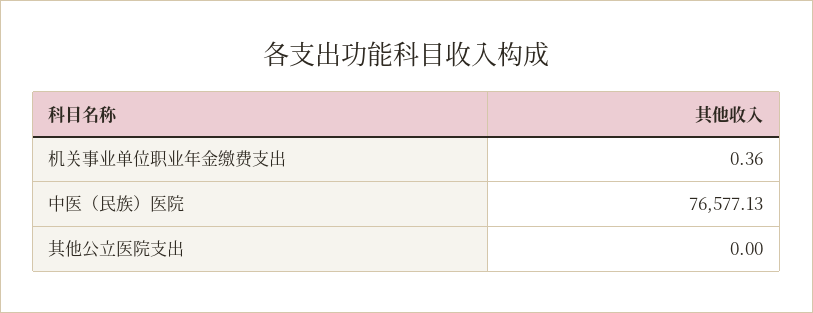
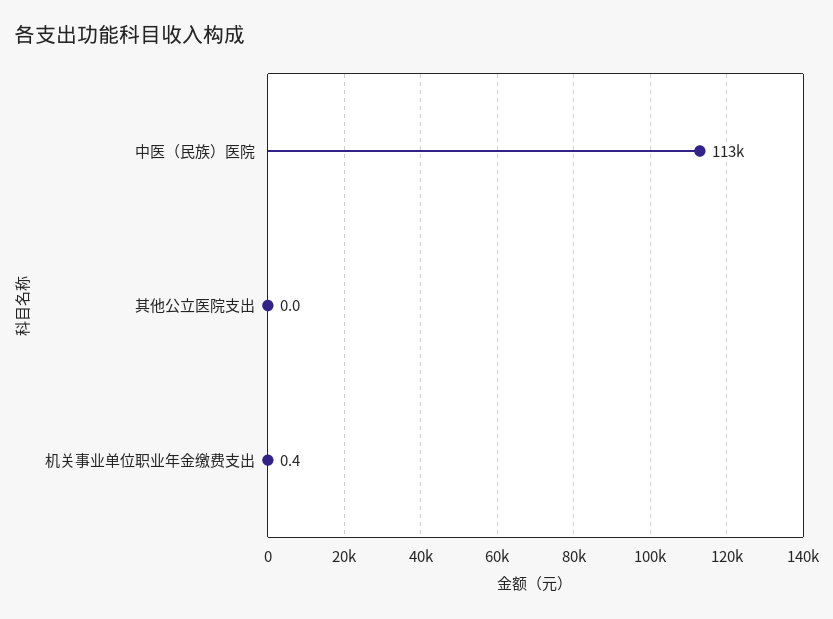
中医（民族）医院: 76577.13 -> 113000

